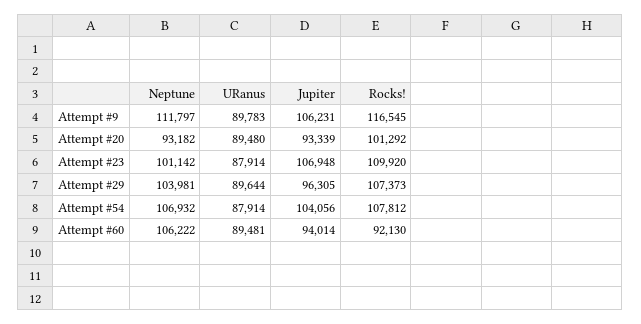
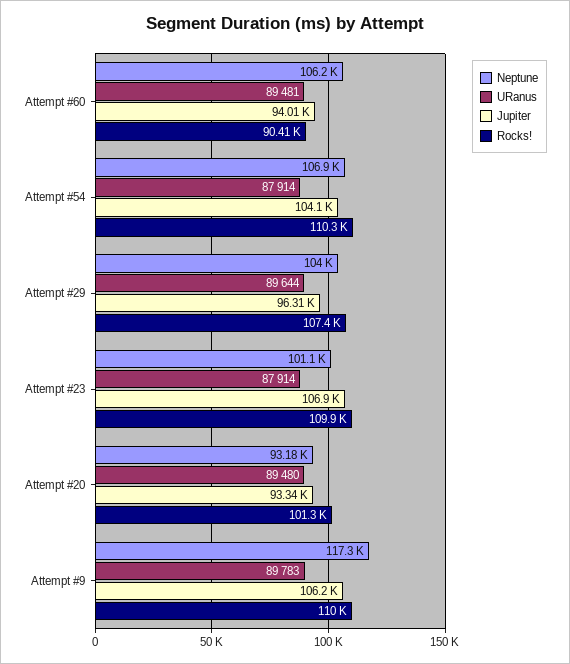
Neptune, Attempt #9: 111797 -> 117300
Rocks!, Attempt #9: 116545 -> 110000
Rocks!, Attempt #54: 107812 -> 110300
Rocks!, Attempt #60: 92130 -> 90410

